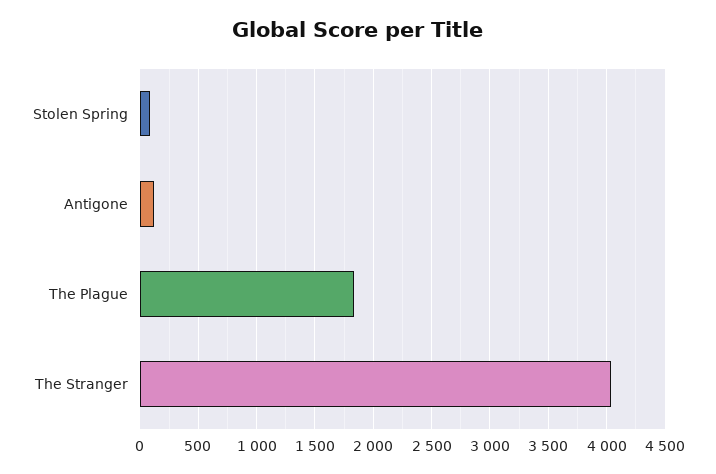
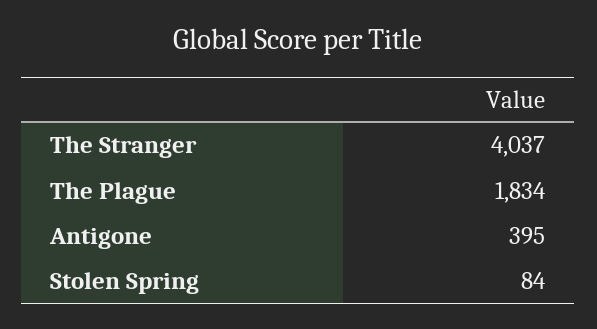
Antigone: 100 -> 395

